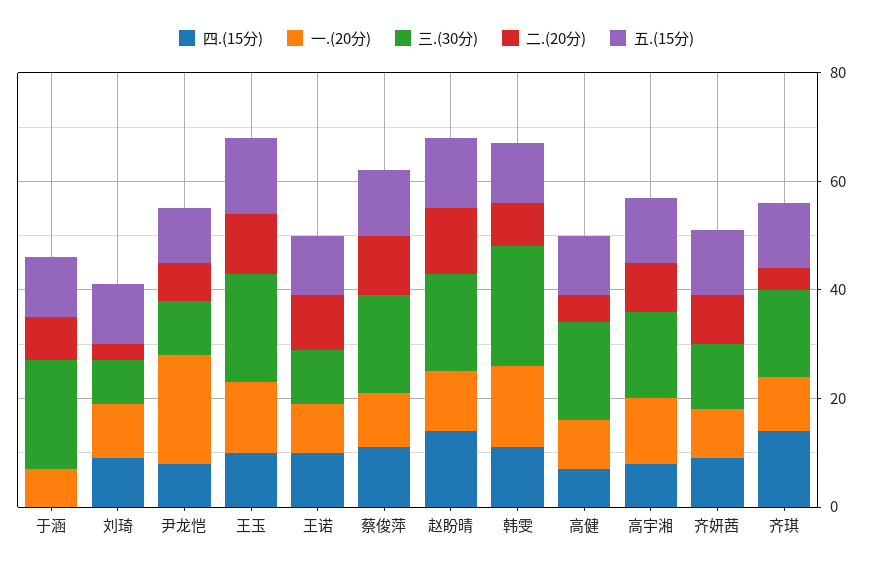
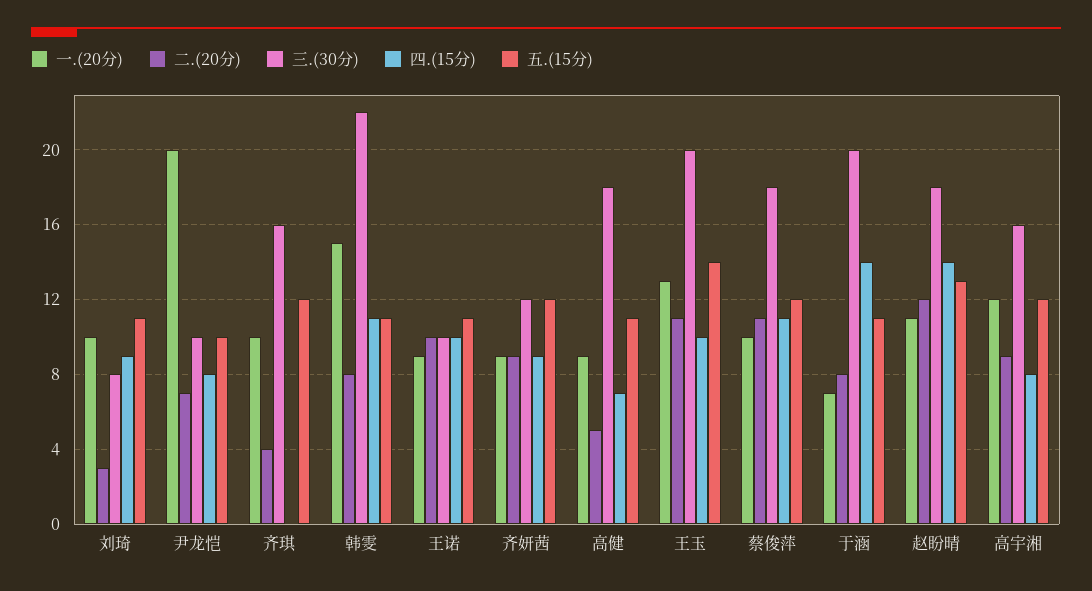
四.(15分), 于涵: 0 -> 14
四.(15分), 齐琪: 15 -> 0

